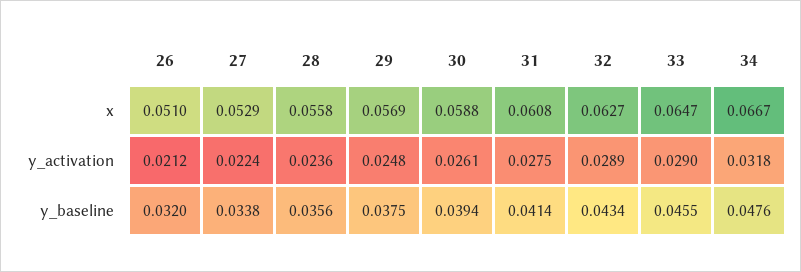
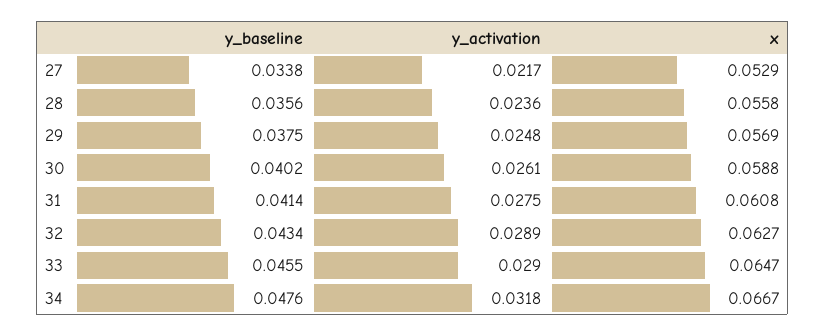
26, x: 0.051 -> none
26, y_activation: 0.0212 -> none
27, y_activation: 0.0224 -> 0.0217
26, y_baseline: 0.032 -> none
30, y_baseline: 0.0394 -> 0.0402

